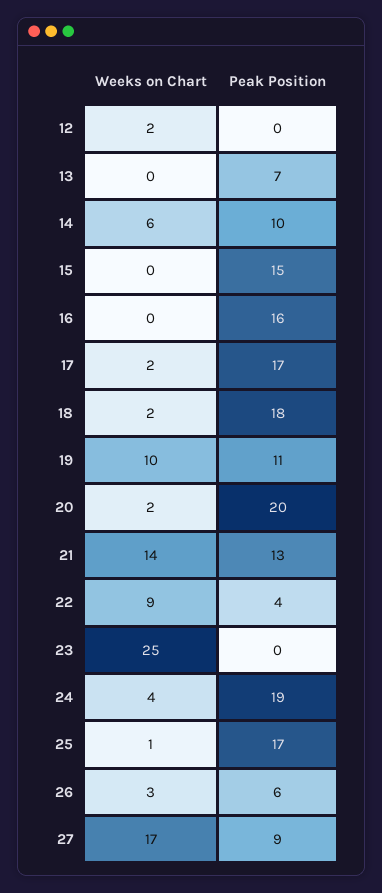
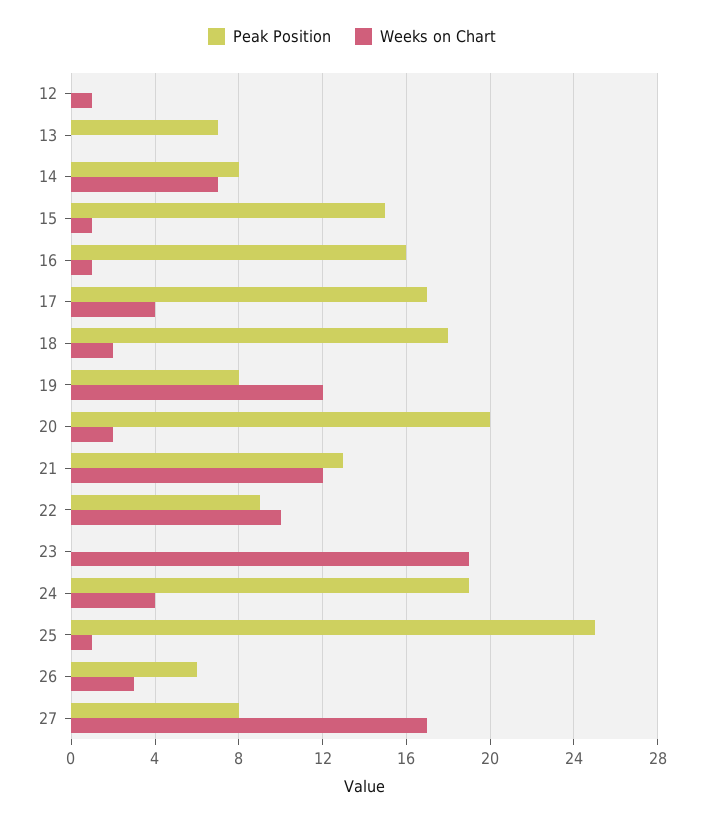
Weeks on Chart, 12: 2 -> 1
Weeks on Chart, 14: 6 -> 7
Peak Position, 14: 10 -> 8
Weeks on Chart, 15: 0 -> 1
Weeks on Chart, 16: 0 -> 1
Weeks on Chart, 17: 2 -> 4
Weeks on Chart, 19: 10 -> 12
Peak Position, 19: 11 -> 8
Weeks on Chart, 21: 14 -> 12
Weeks on Chart, 22: 9 -> 10
Peak Position, 22: 4 -> 9
Weeks on Chart, 23: 25 -> 19
Peak Position, 25: 17 -> 25
Peak Position, 27: 9 -> 8

